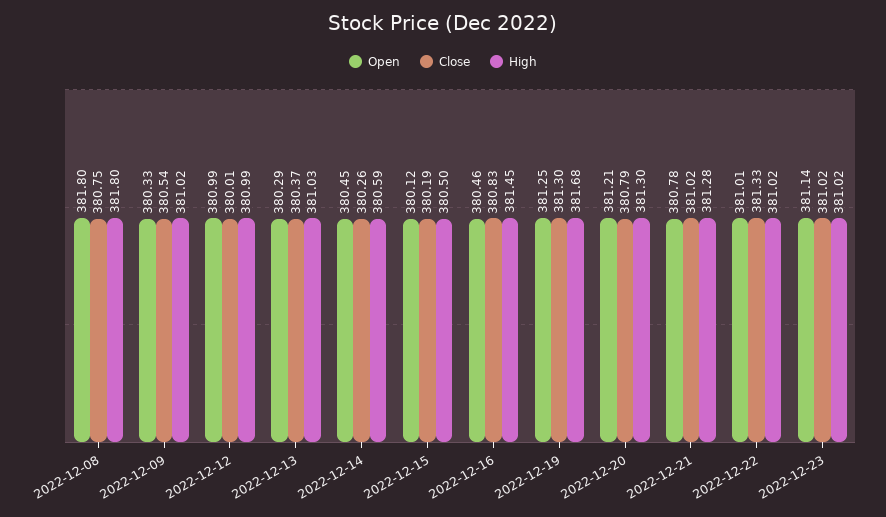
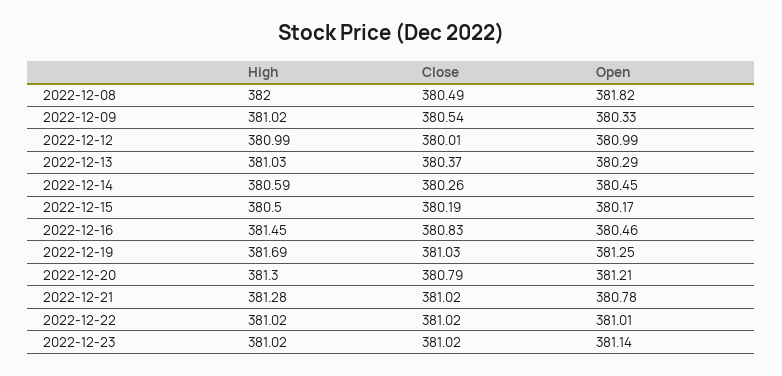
Open, 2022-12-08: 381.8 -> 381.82
Close, 2022-12-08: 380.75 -> 380.49
High, 2022-12-08: 381.8 -> 382
Open, 2022-12-15: 380.12 -> 380.17
Close, 2022-12-19: 381.3 -> 381.03
High, 2022-12-19: 381.68 -> 381.69
Close, 2022-12-22: 381.33 -> 381.02

